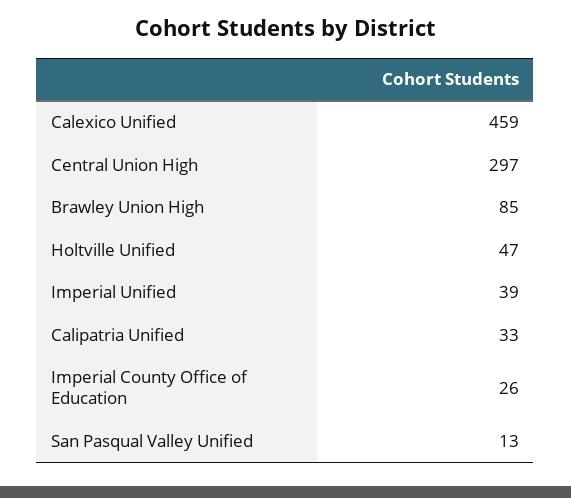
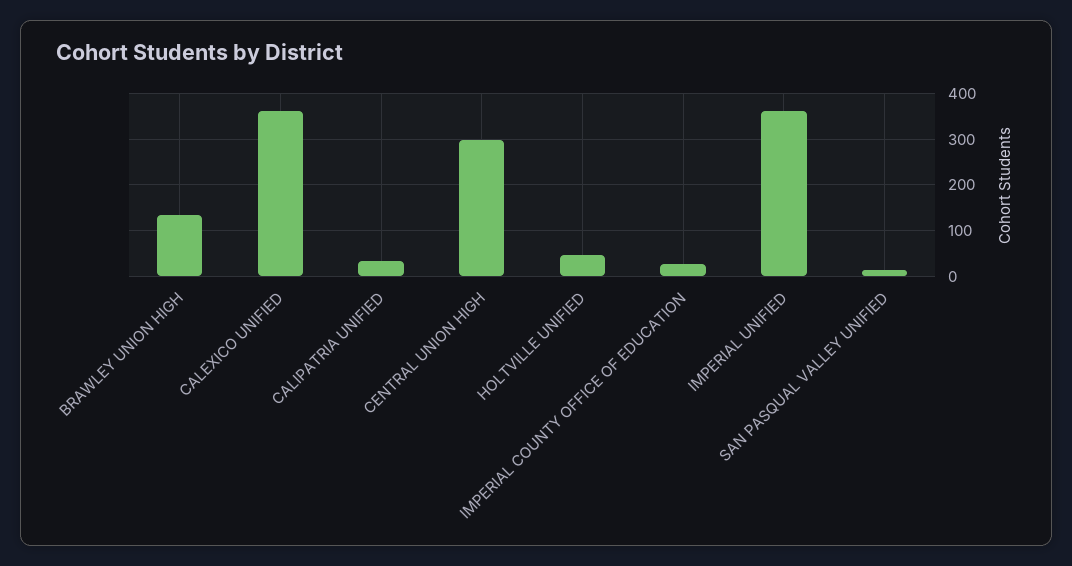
Calexico Unified: 459 -> 360
Brawley Union High: 85 -> 140
Imperial Unified: 39 -> 360

